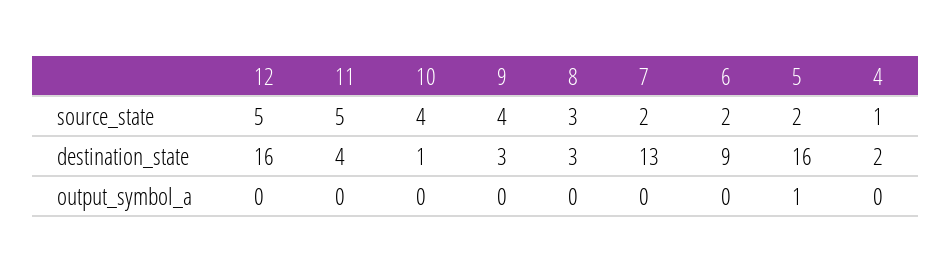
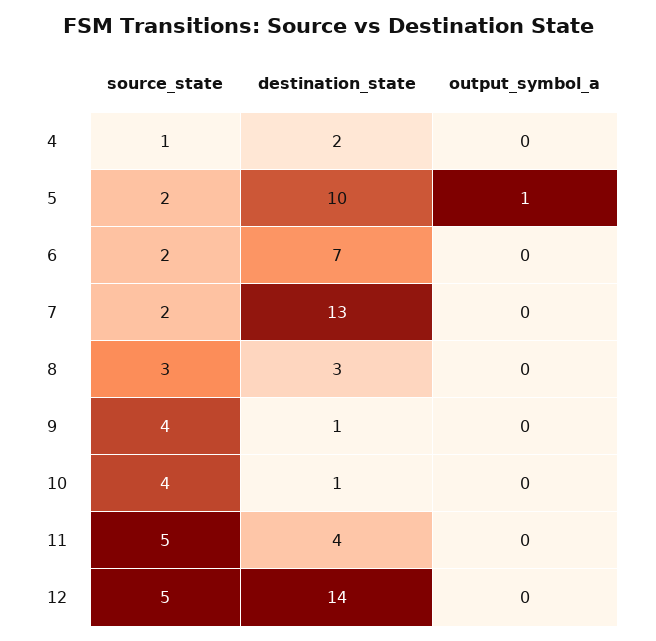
12, destination_state: 16 -> 14
9, destination_state: 3 -> 1
6, destination_state: 9 -> 7
5, destination_state: 16 -> 10

